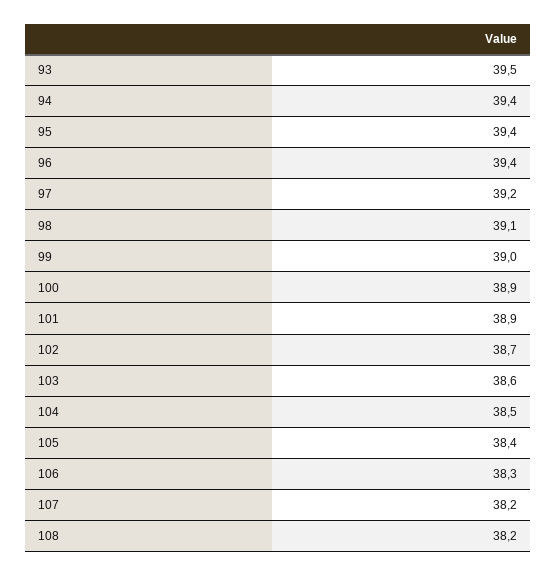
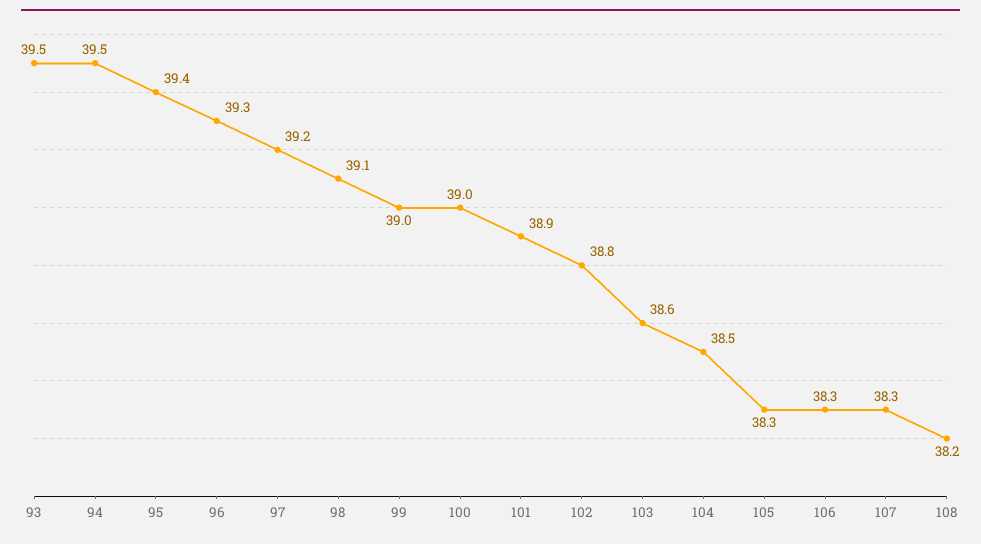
94: 39.4 -> 39.5
96: 39.4 -> 39.3
100: 38.9 -> 39
102: 38.7 -> 38.8
105: 38.4 -> 38.3
107: 38.2 -> 38.3

